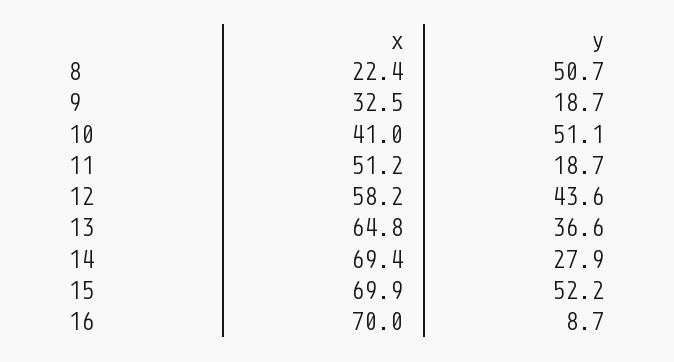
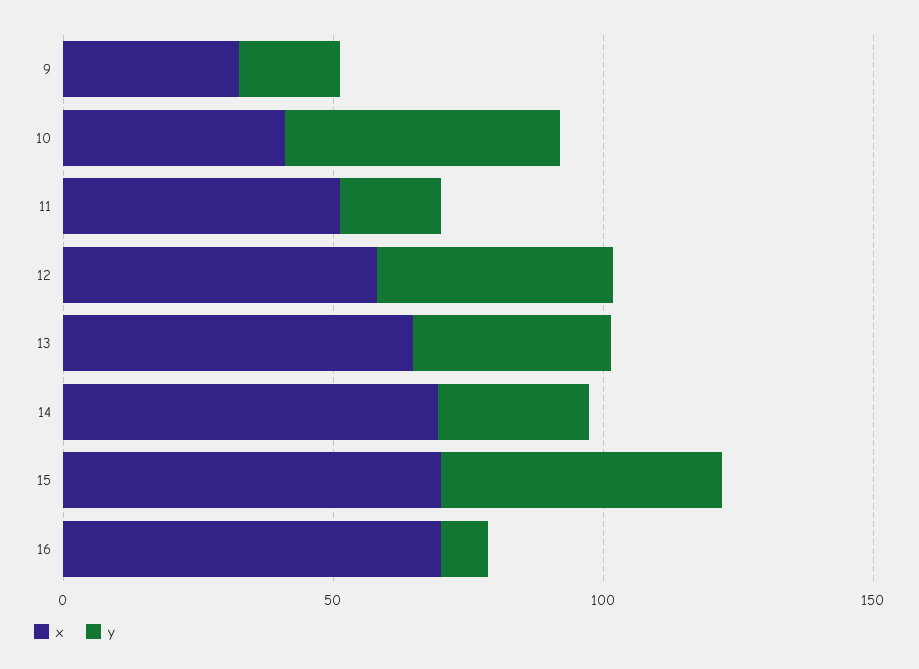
x, 8: 22.4 -> none
y, 8: 50.7 -> none

